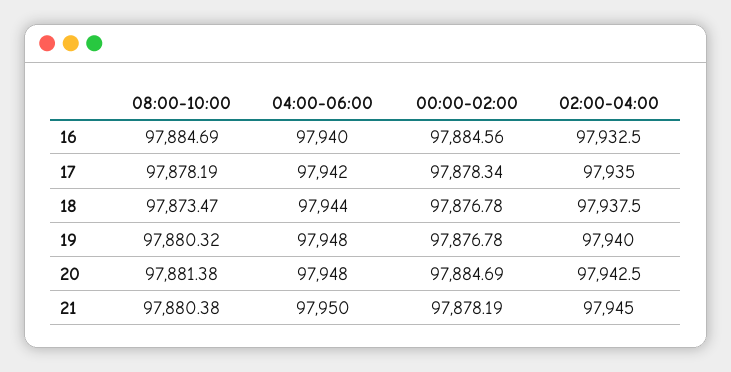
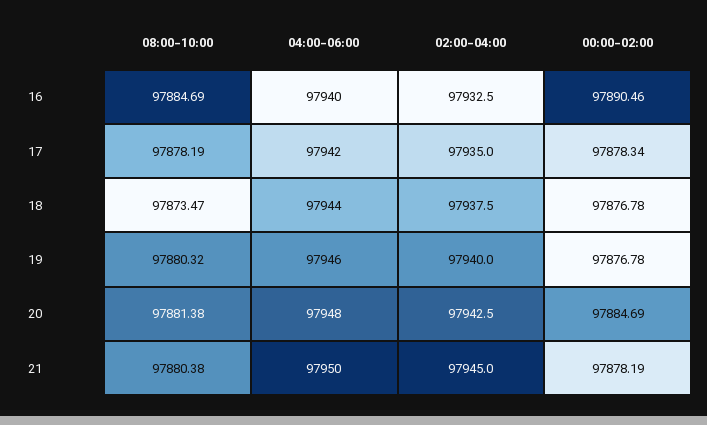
00:00-02:00, 16: 97884.56 -> 97890.46
04:00-06:00, 19: 97948 -> 97946

